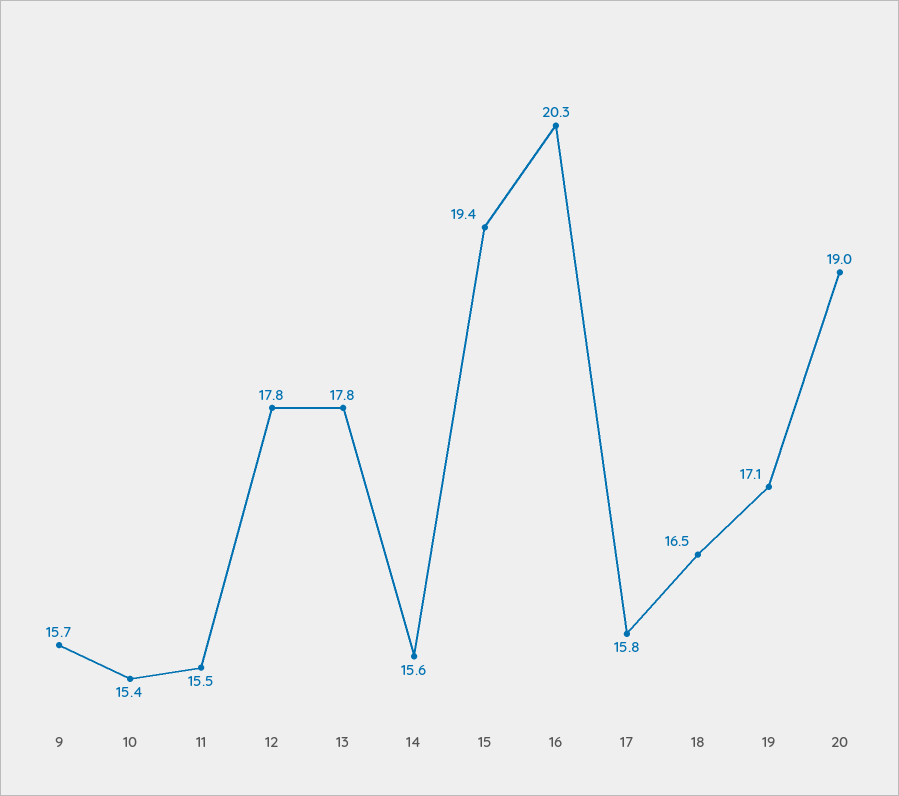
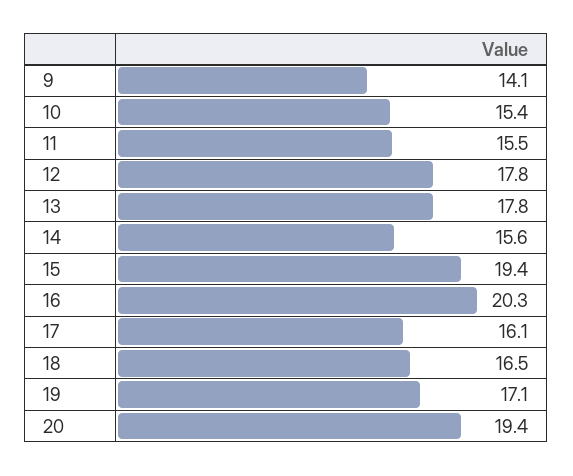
9: 15.7 -> 14.1
17: 15.8 -> 16.1
20: 19 -> 19.4

